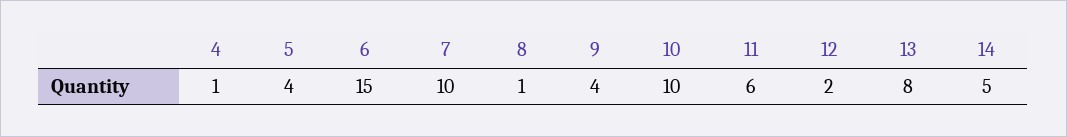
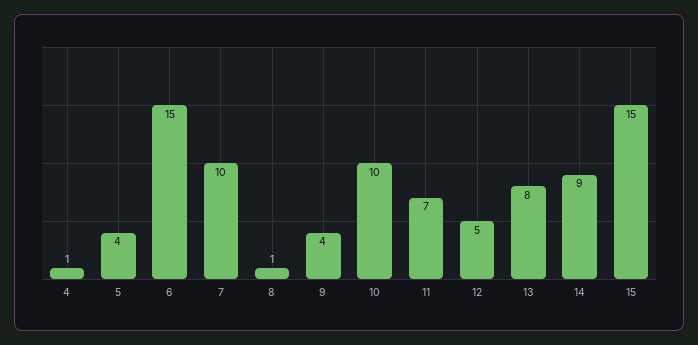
11: 6 -> 7
12: 2 -> 5
14: 5 -> 9
15: none -> 15

